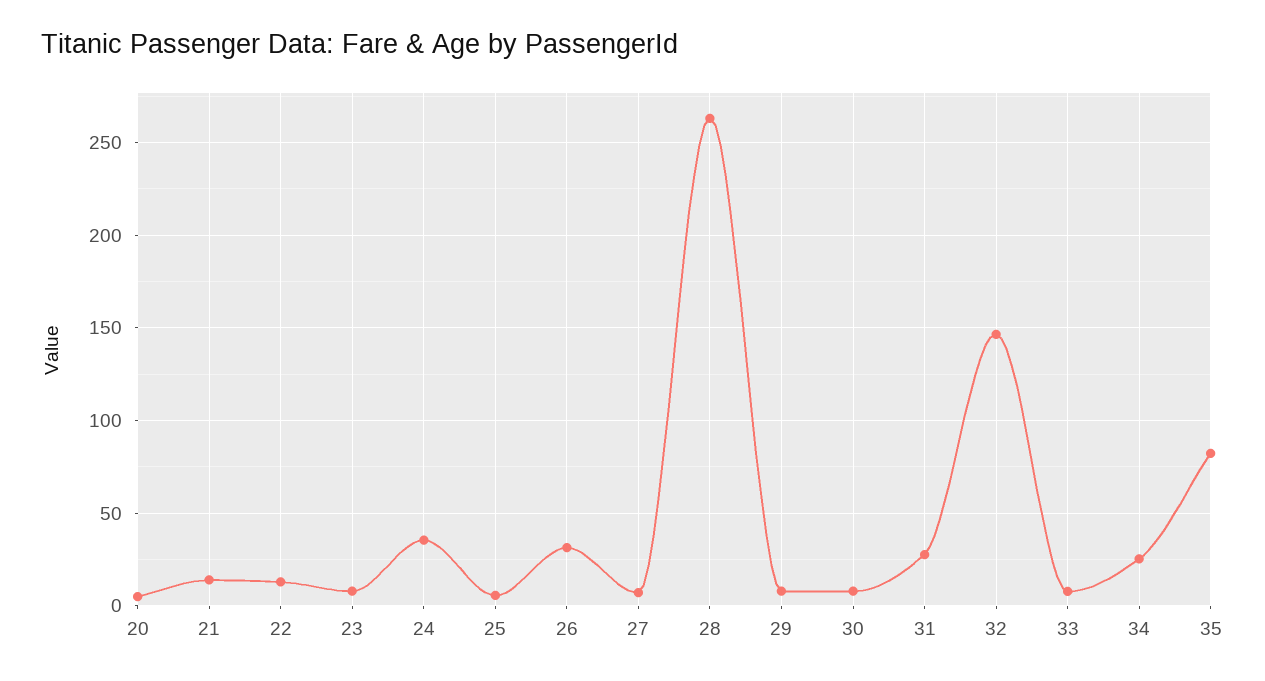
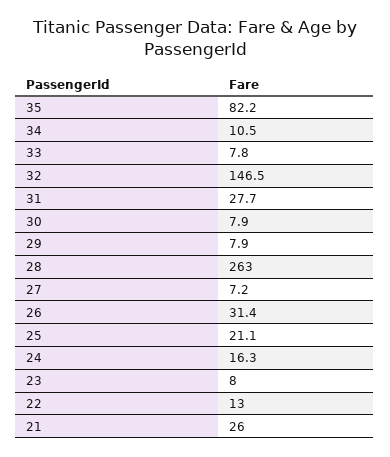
20: 5 -> none
21: 15 -> 26
24: 35 -> 16.3
25: 5 -> 21.1
34: 25 -> 10.5

